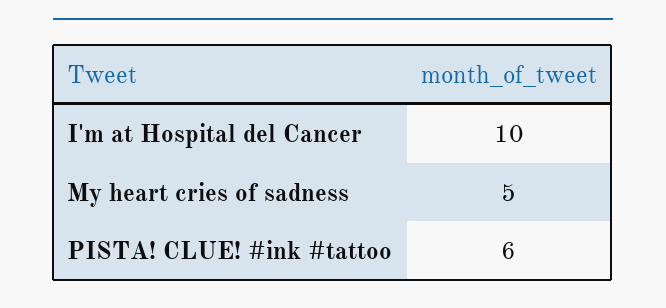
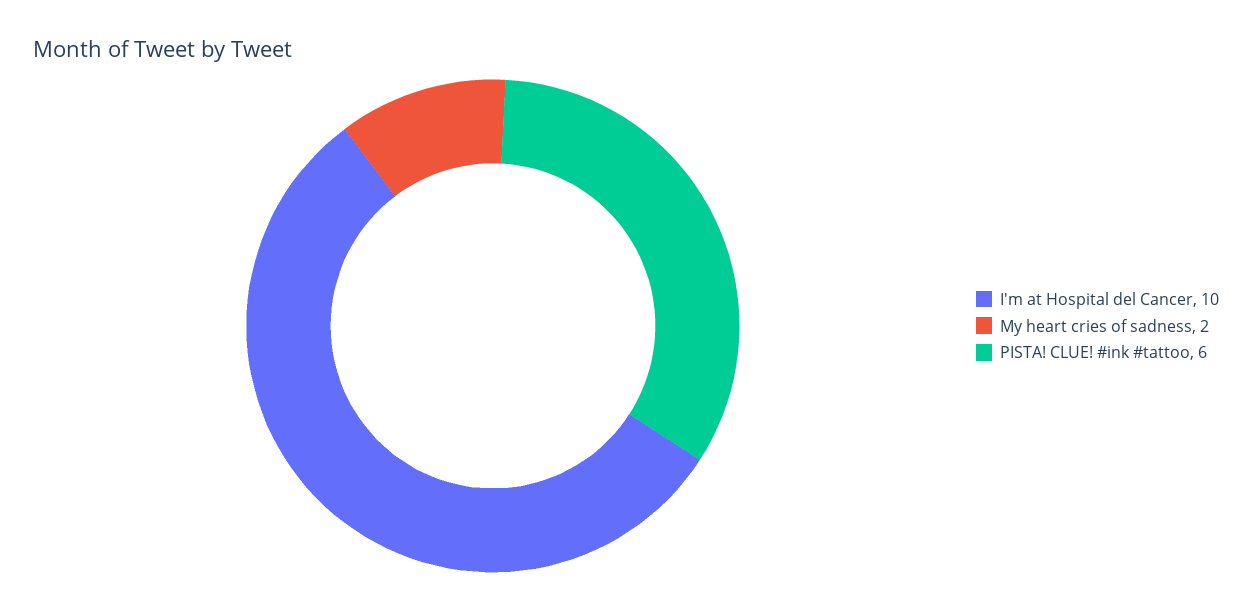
My heart cries of sadness: 5 -> 2

